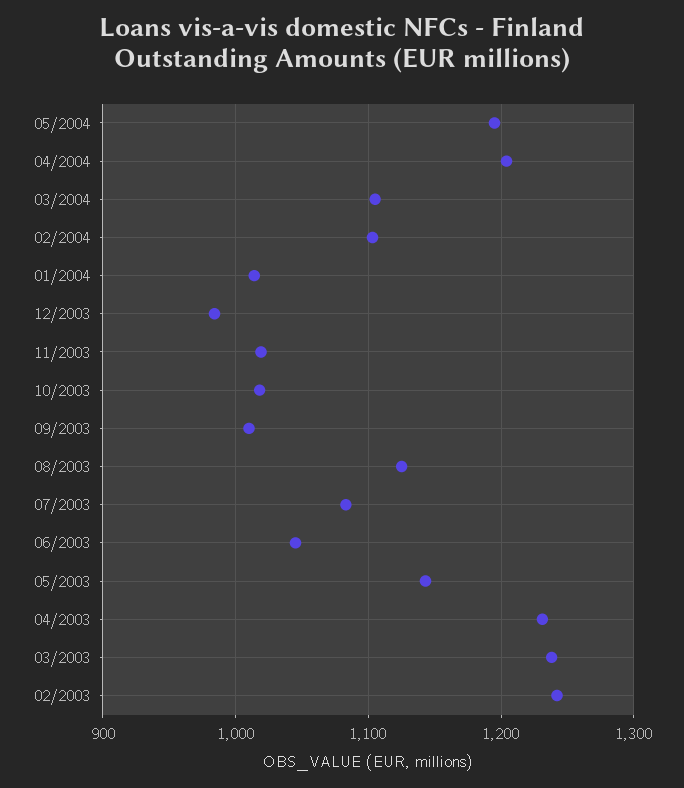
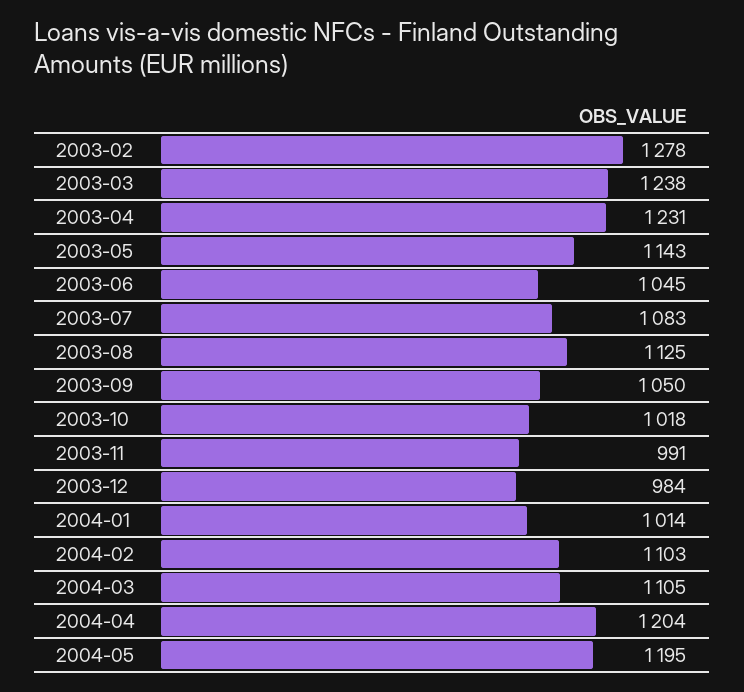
11/2003: 1020 -> 991
09/2003: 1010 -> 1050
02/2003: 1240 -> 1278

